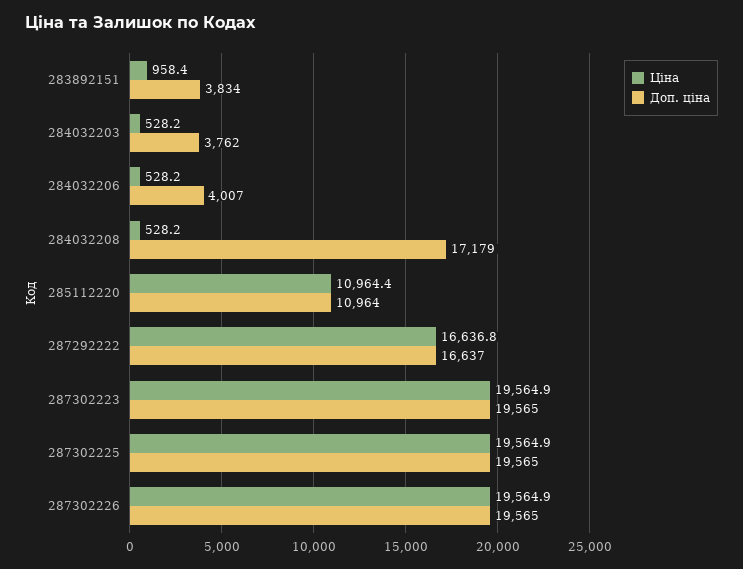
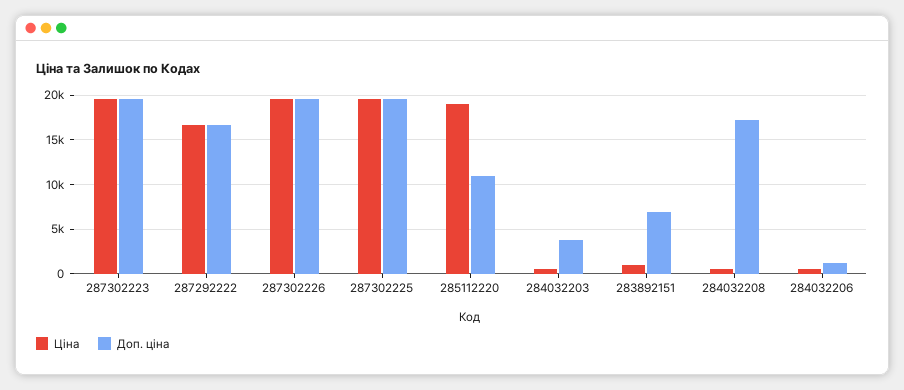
Доп. ціна, 283892151: 3834 -> 7000
Доп. ціна, 284032206: 4007 -> 1000
Ціна, 285112220: 10964.4 -> 19000

